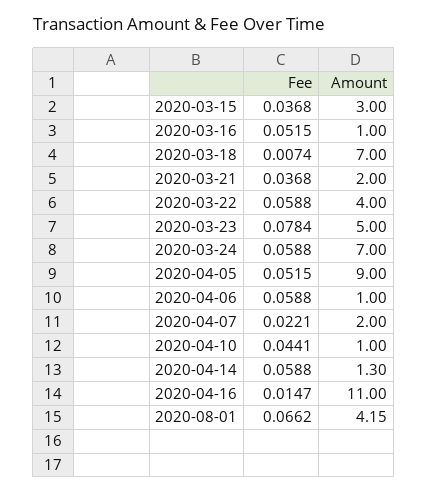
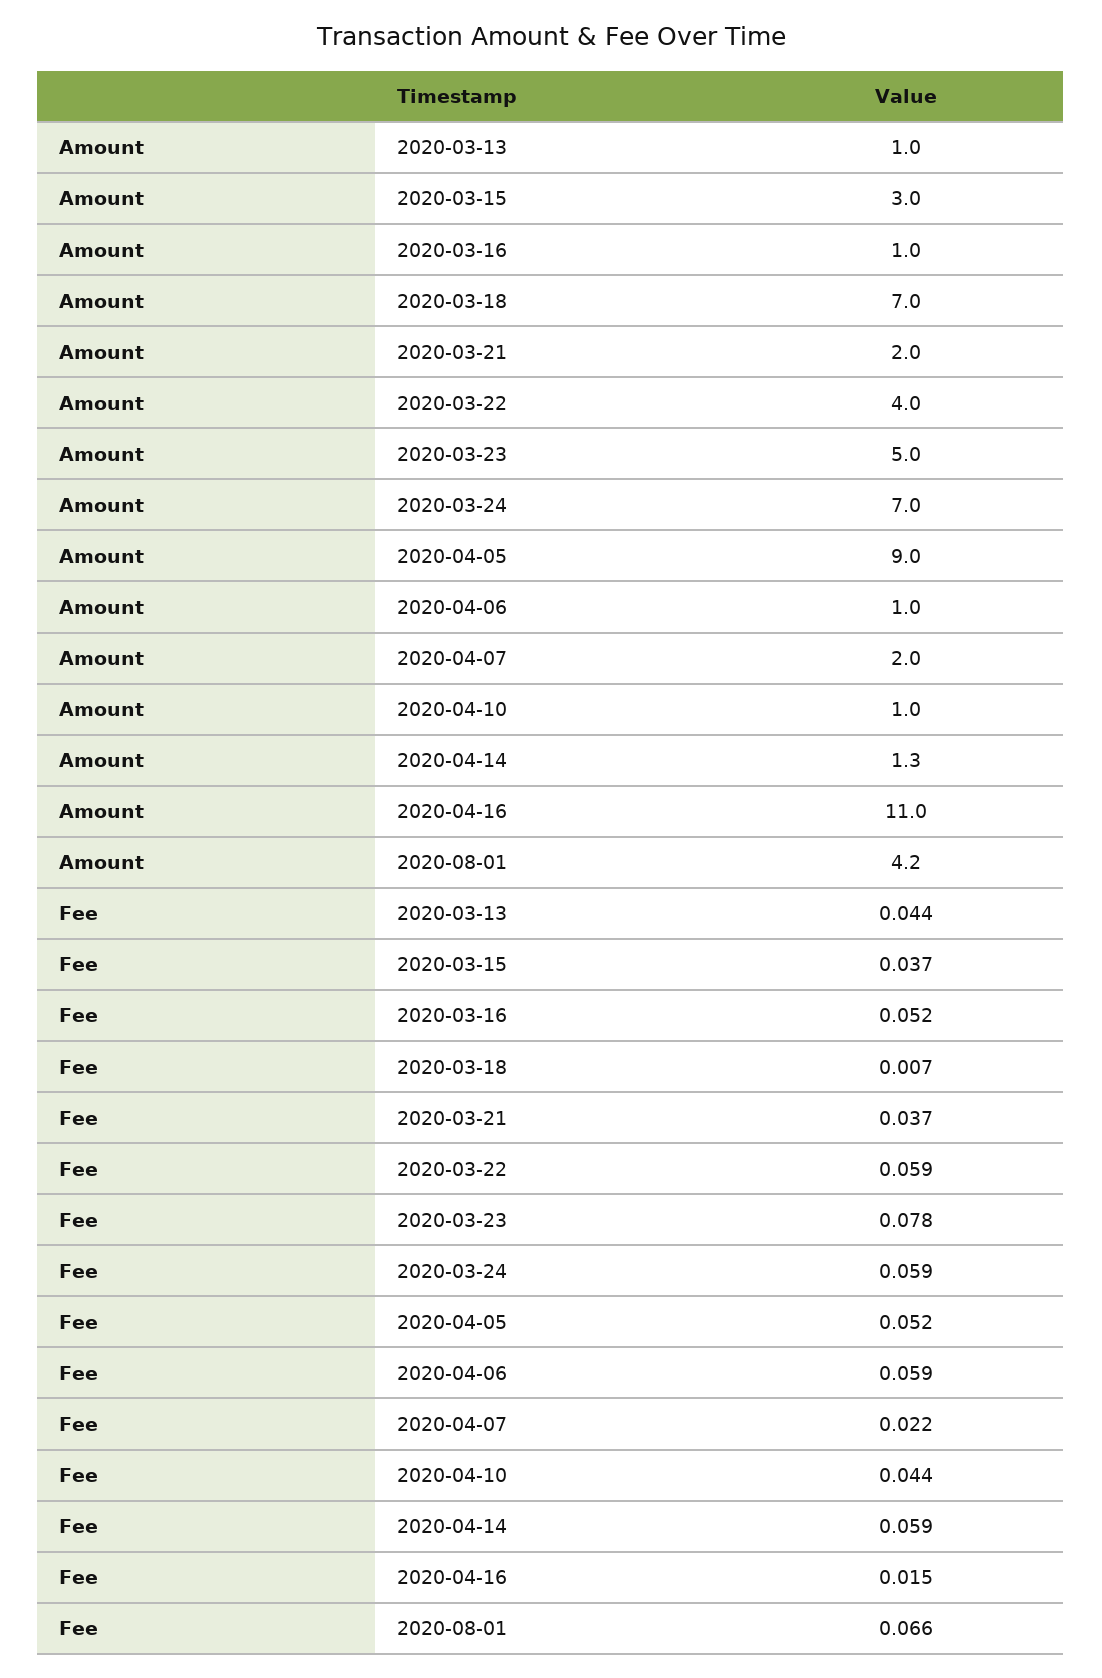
Amount, 2020-03-13: none -> 1
Fee, 2020-03-13: none -> 0.044

